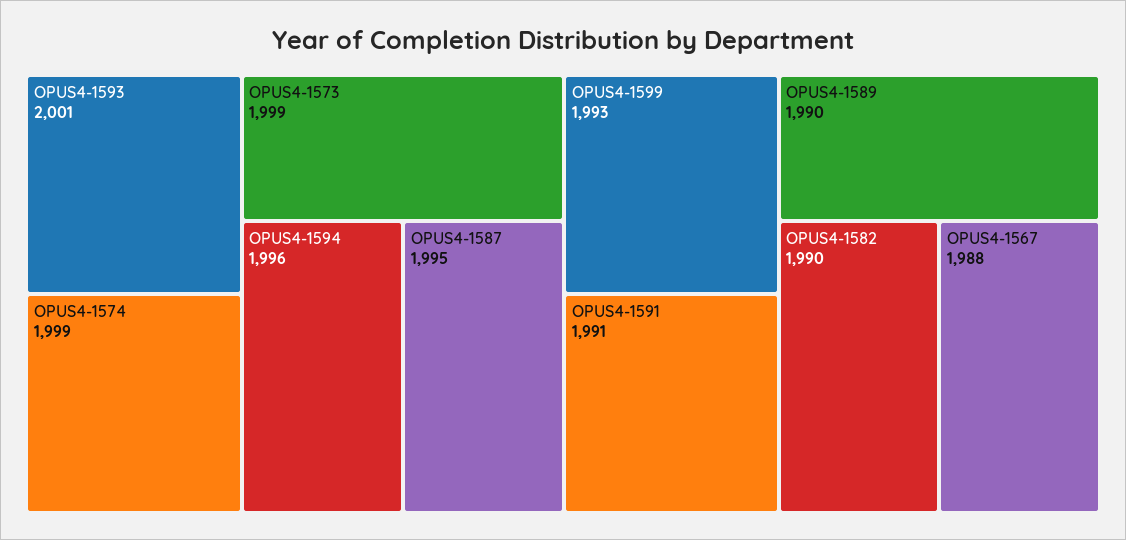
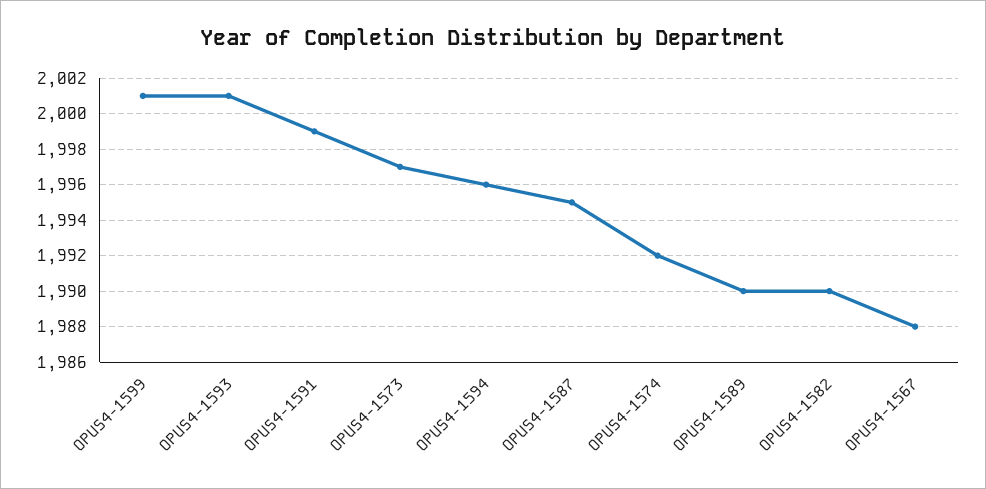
OPUS4-1574: 1999 -> 1992
OPUS4-1573: 1999 -> 1997
OPUS4-1599: 1993 -> 2001
OPUS4-1591: 1991 -> 1999

